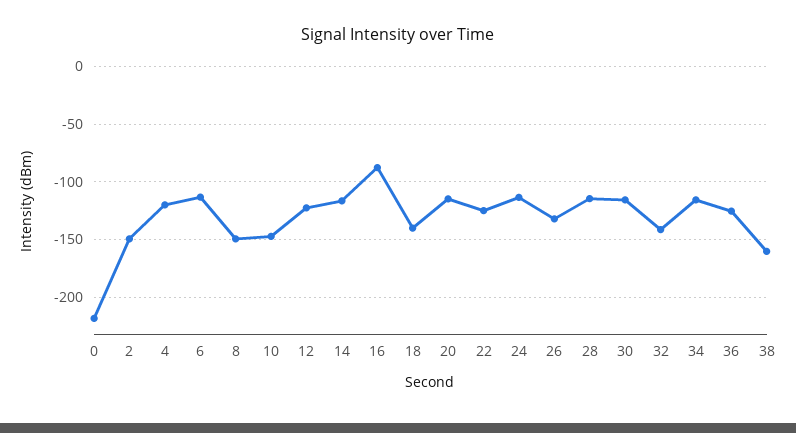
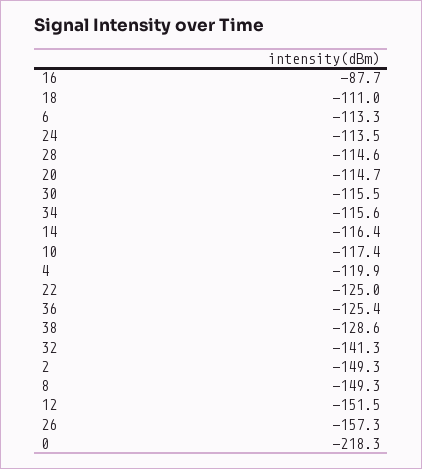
10: -150 -> -117.4
12: -120 -> -151.5
18: -140 -> -111
26: -130 -> -157.3
38: -160 -> -128.6

